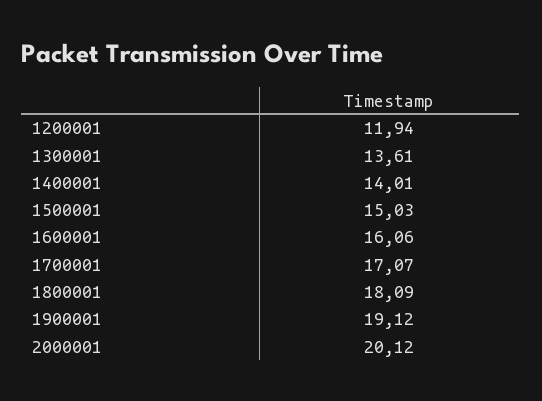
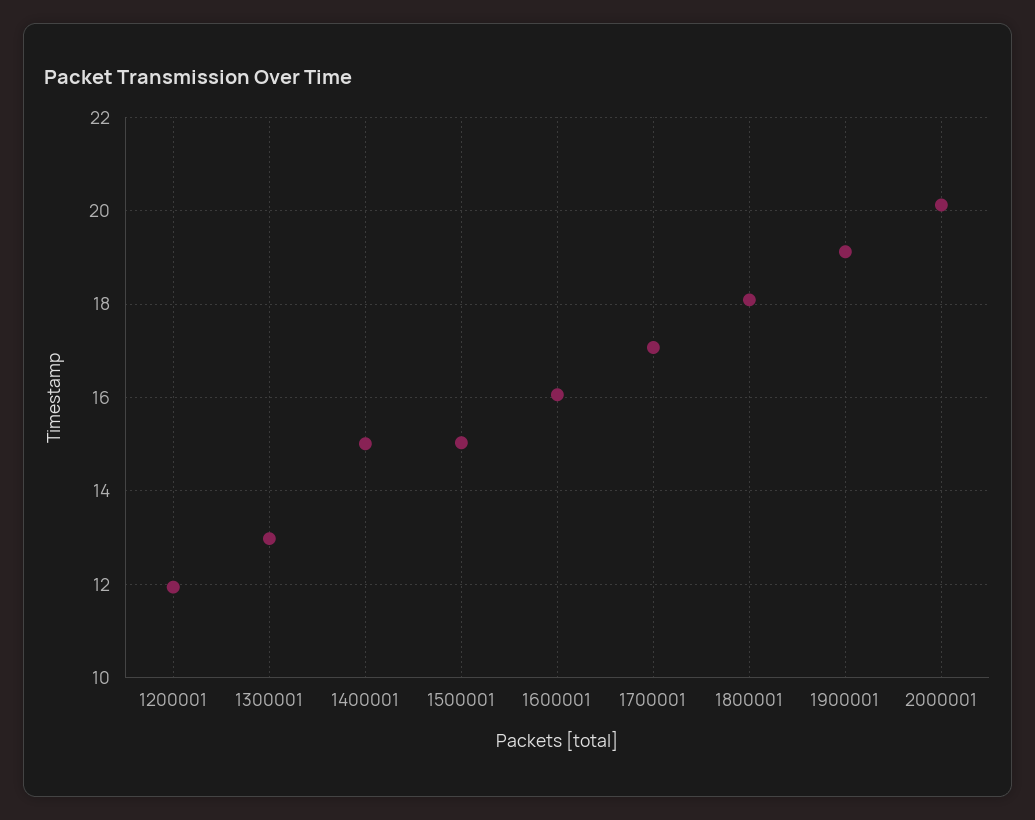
1300001: 13.61 -> 13
1400001: 14.01 -> 15

